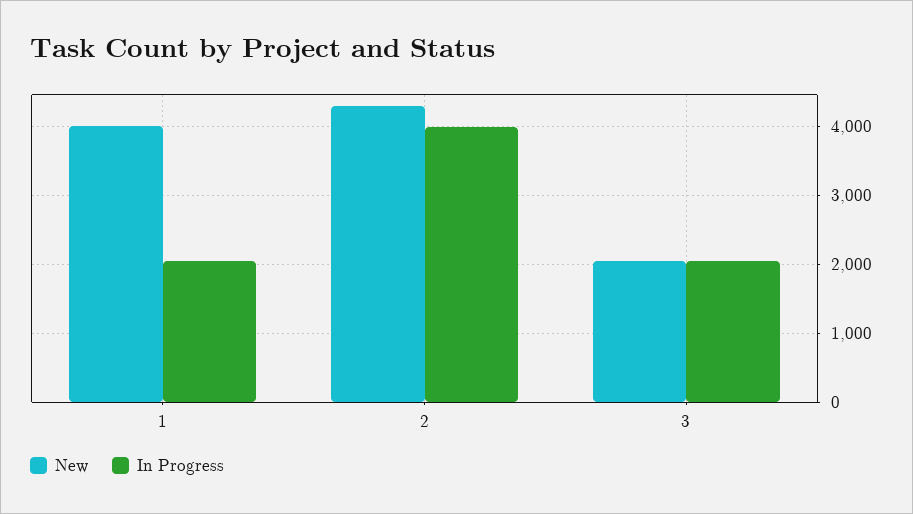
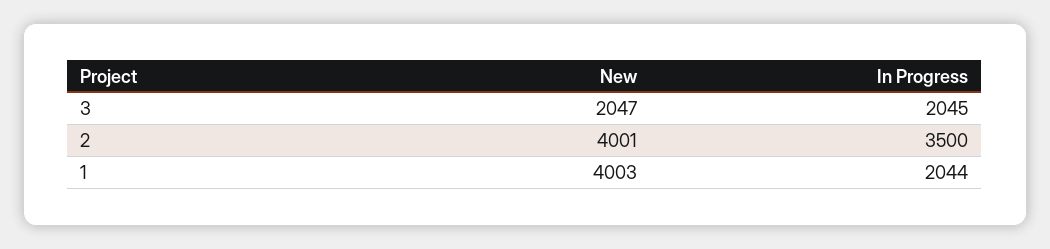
New, 2: 4300 -> 4001
In Progress, 2: 4000 -> 3500

